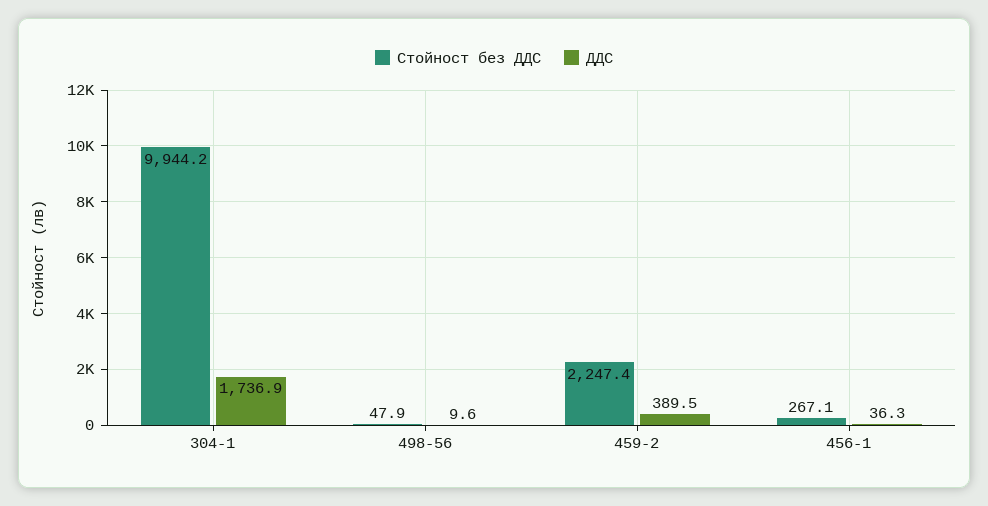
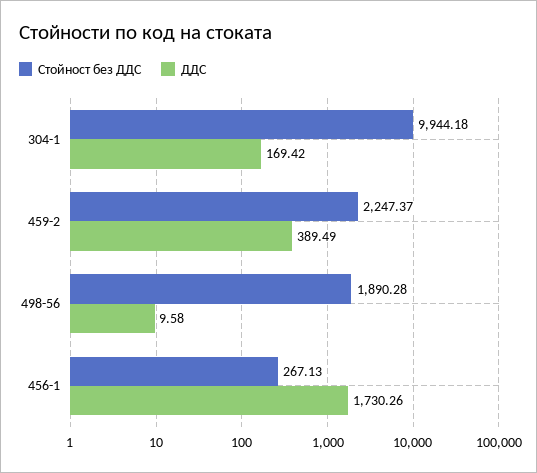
ДДС, 304-1: 1736.9 -> 169.42
Стойност без ДДС, 498-56: 47.9 -> 1890.28
ДДС, 456-1: 36.3 -> 1730.26

